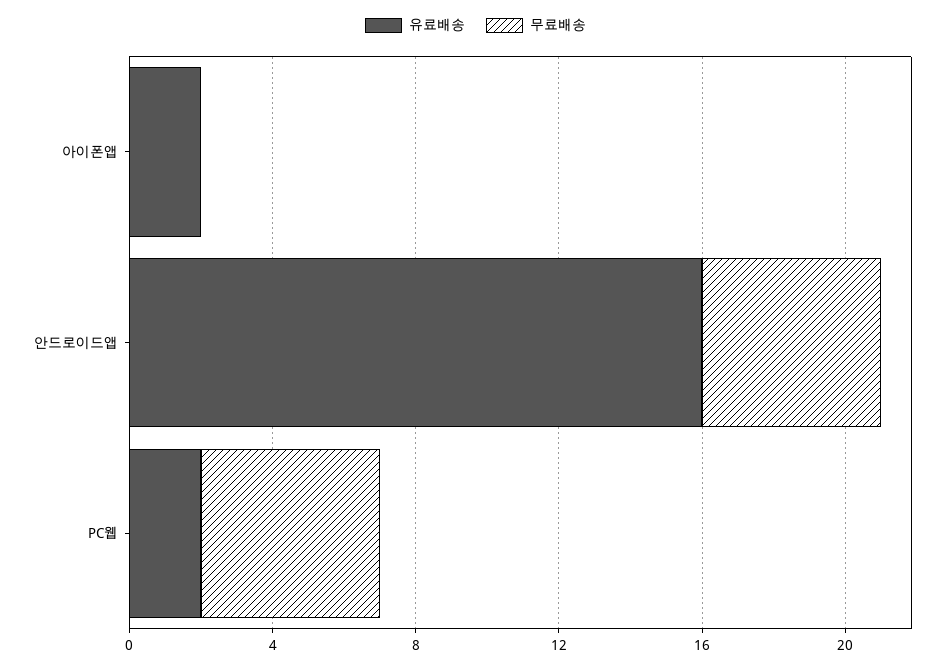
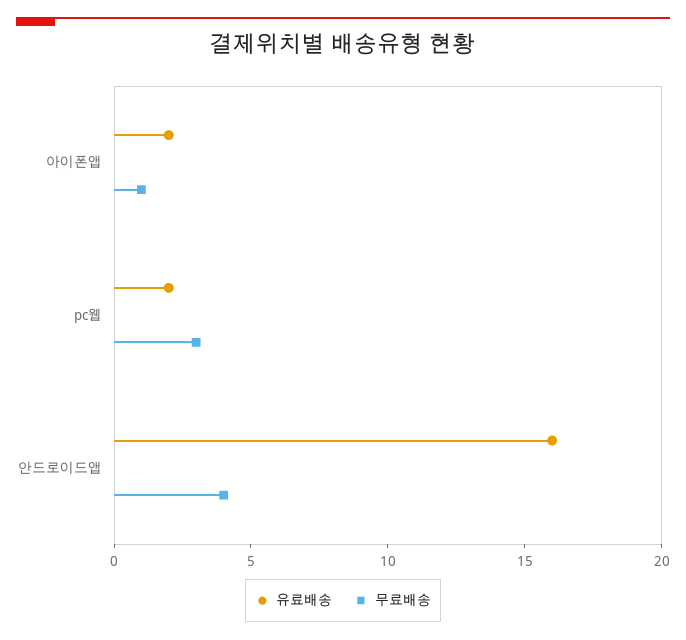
무료배송, 아이폰앱: 0 -> 1
무료배송, 안드로이드앱: 5 -> 4
무료배송, PC웹: 5 -> 3

